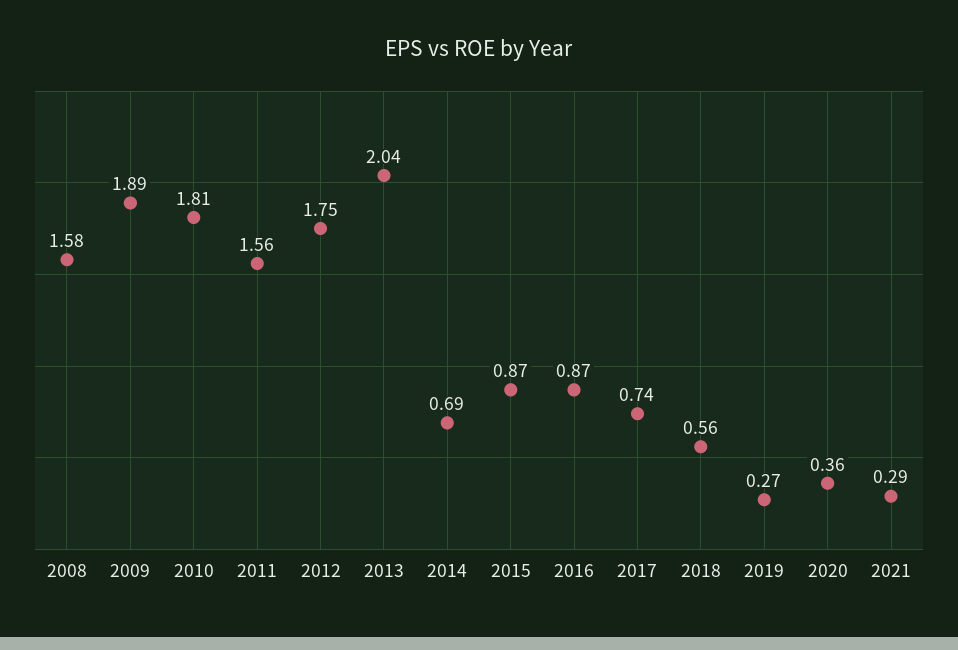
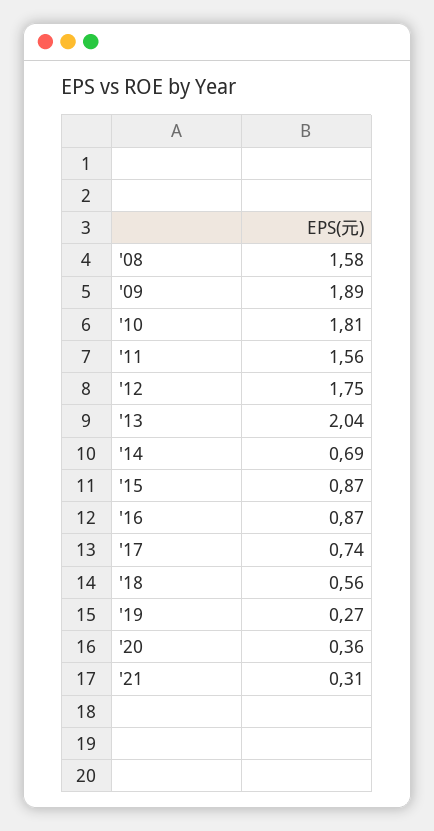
2021: 0.29 -> 0.31

